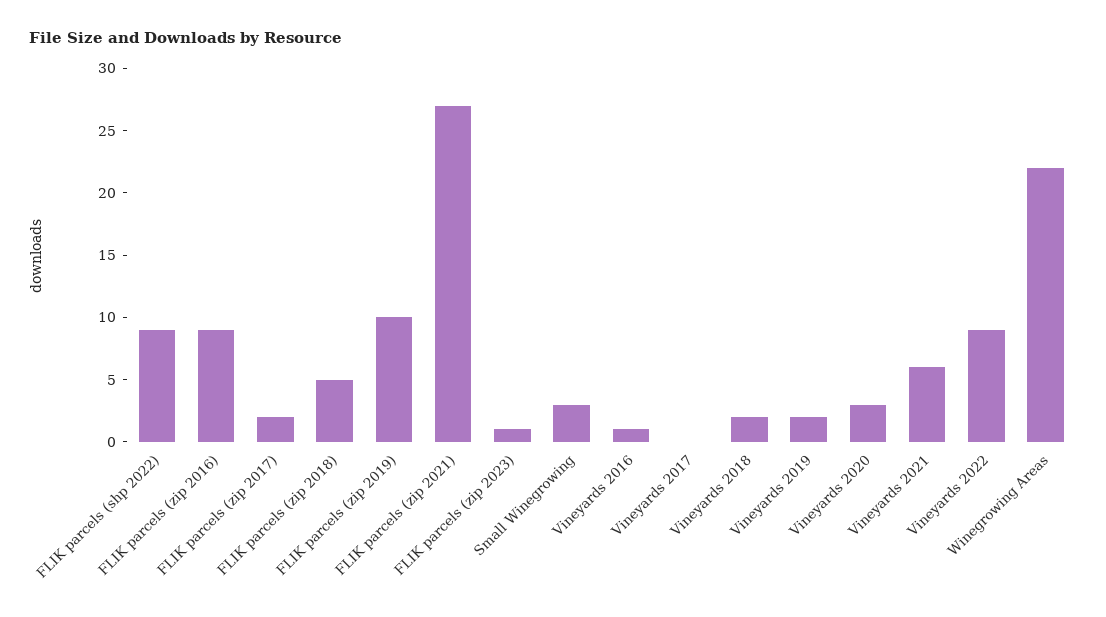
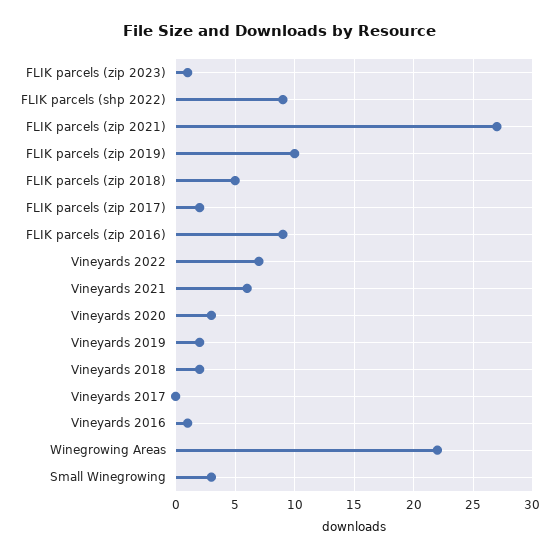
Vineyards 2022: 9 -> 7

